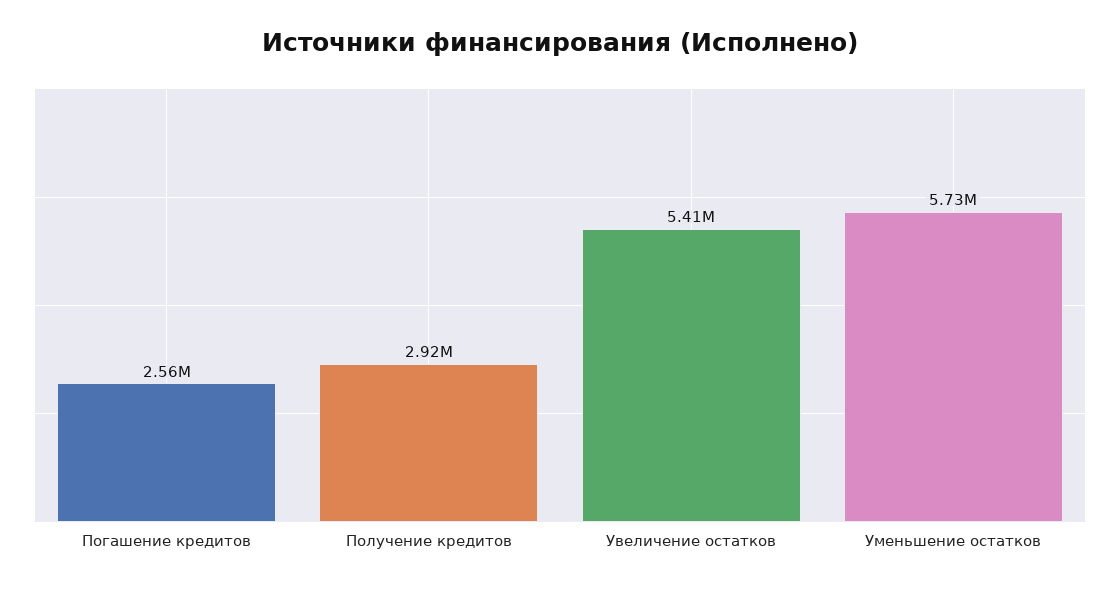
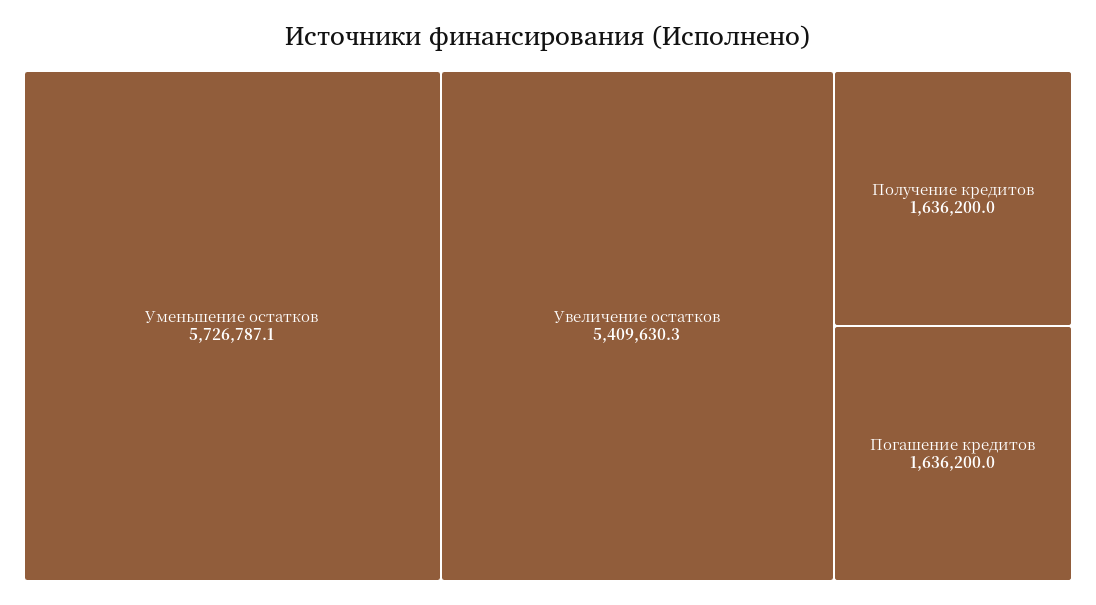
Погашение кредитов: 2560000 -> 1636200
Получение кредитов: 2920000 -> 1636200

